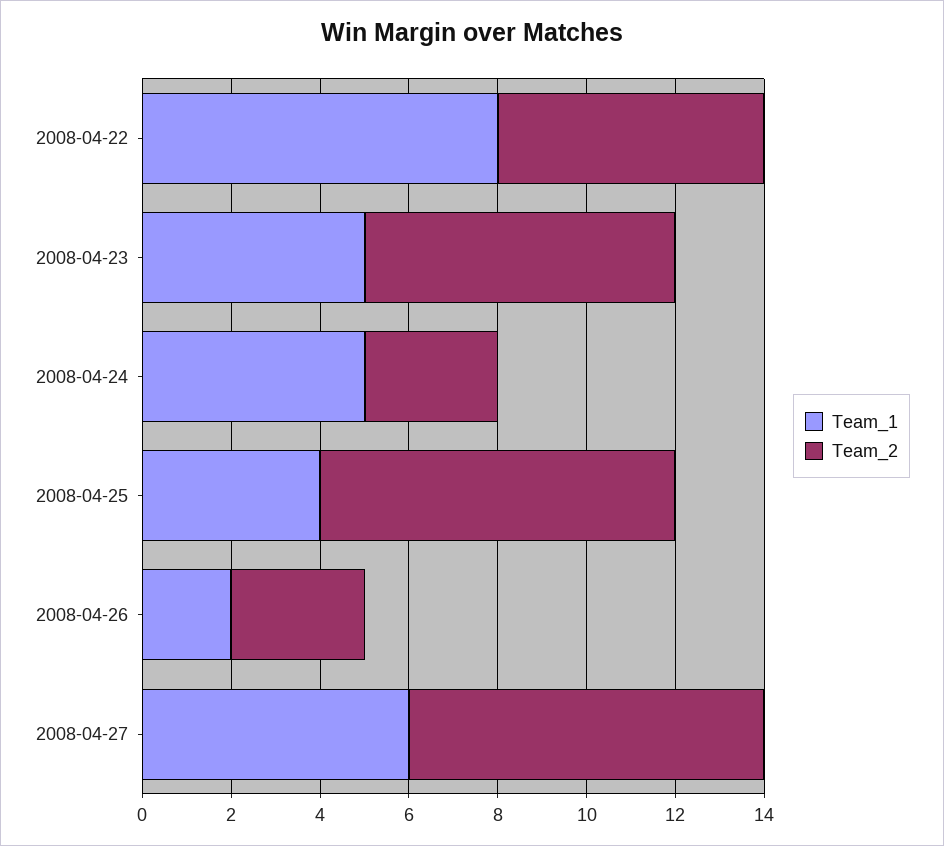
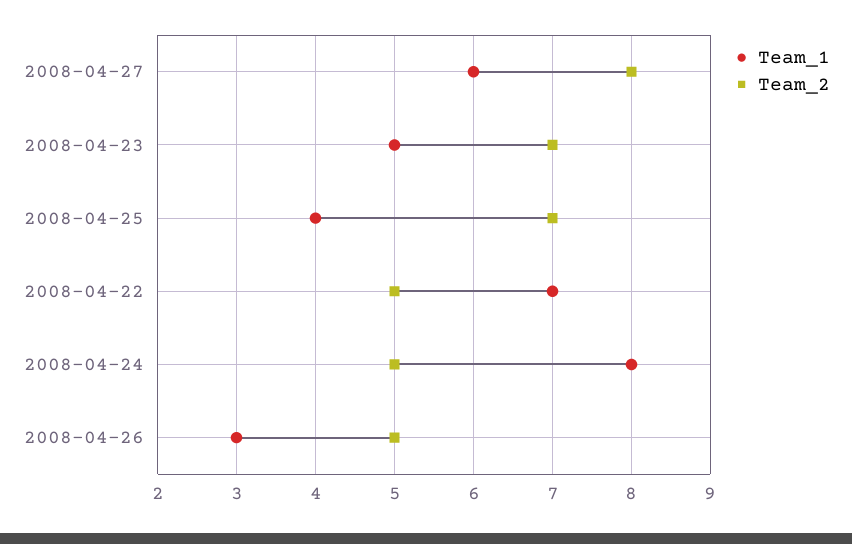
Team_1, 2008-04-22: 8 -> 7
Team_2, 2008-04-22: 6 -> 5
Team_1, 2008-04-24: 5 -> 8
Team_2, 2008-04-24: 3 -> 5
Team_2, 2008-04-25: 8 -> 7
Team_1, 2008-04-26: 2 -> 3
Team_2, 2008-04-26: 3 -> 5

